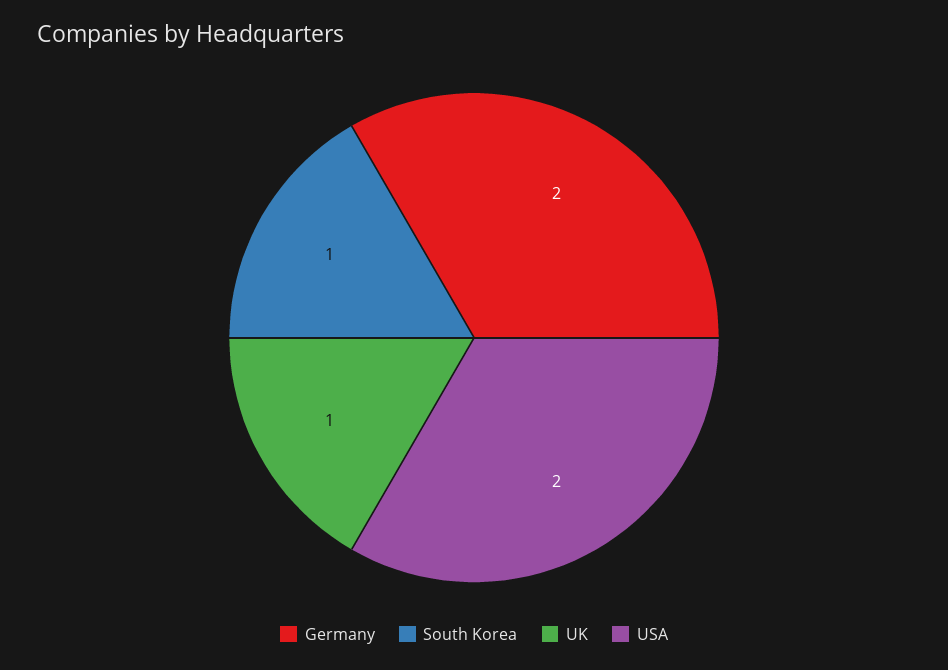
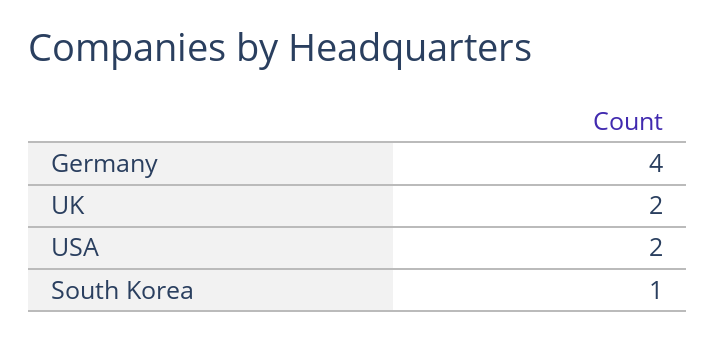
Germany: 2 -> 4
UK: 1 -> 2

